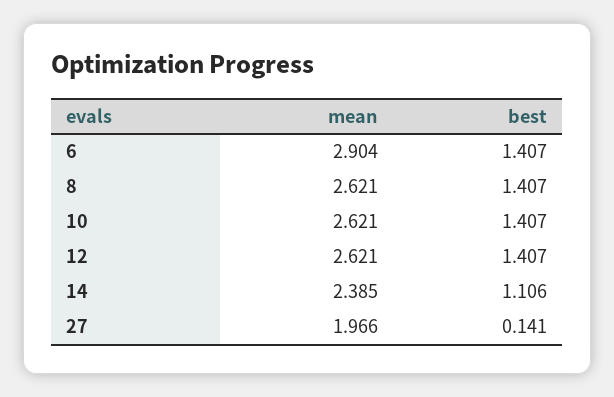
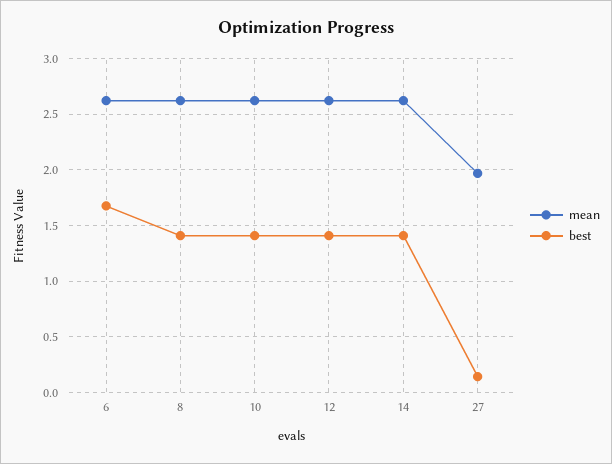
mean, 6: 2.904 -> 2.6
best, 6: 1.407 -> 1.7
mean, 14: 2.385 -> 2.6
best, 14: 1.106 -> 1.4

